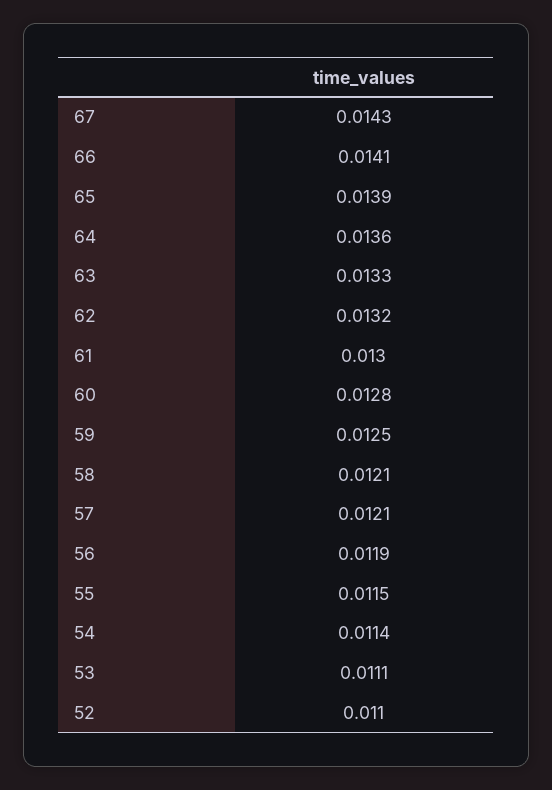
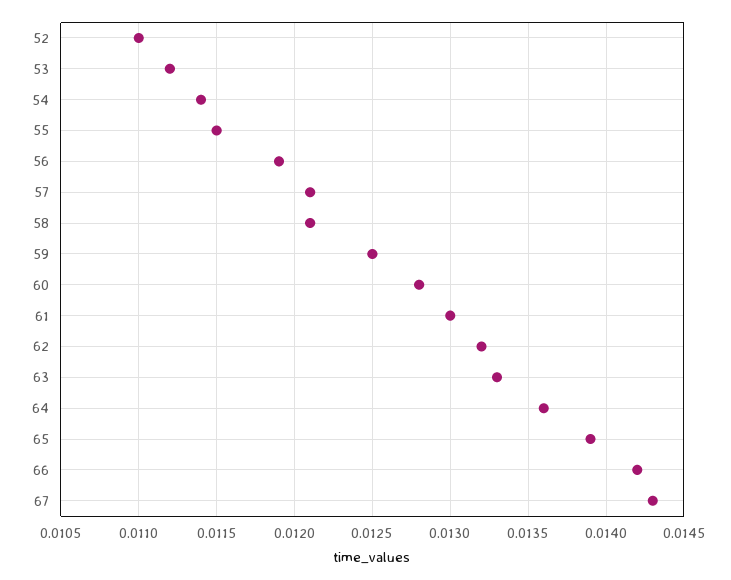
66: 0.0141 -> 0.0142
53: 0.0111 -> 0.0112

